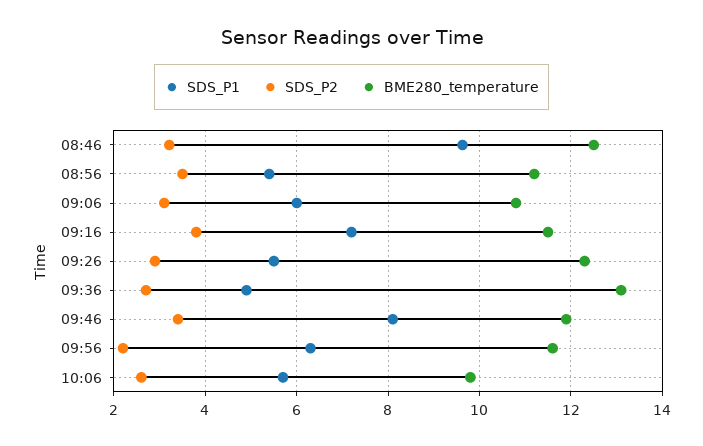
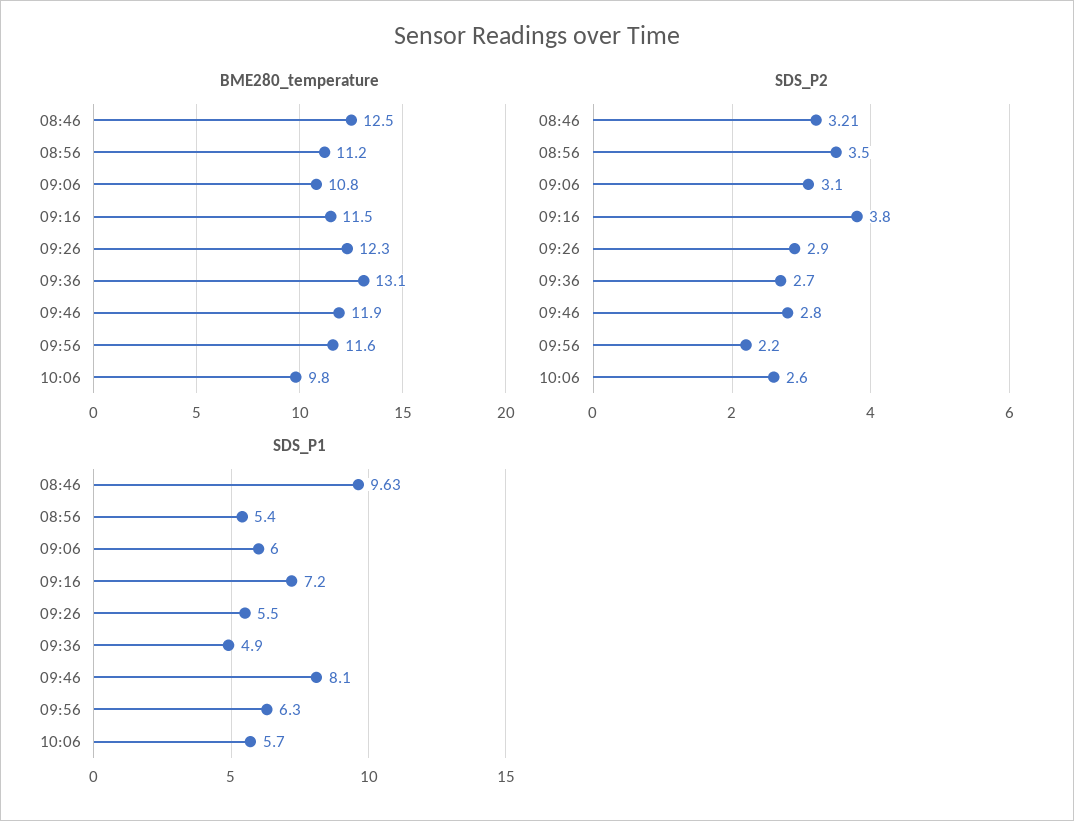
SDS_P2, 09:46: 3.4 -> 2.8

